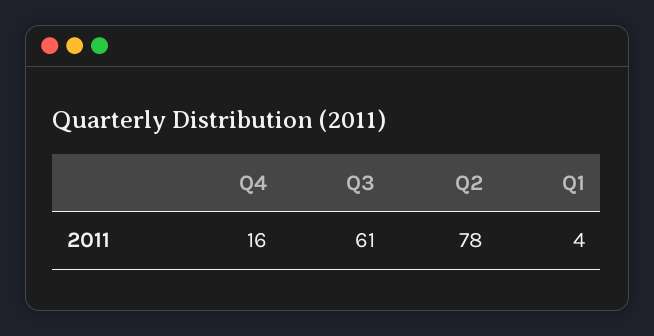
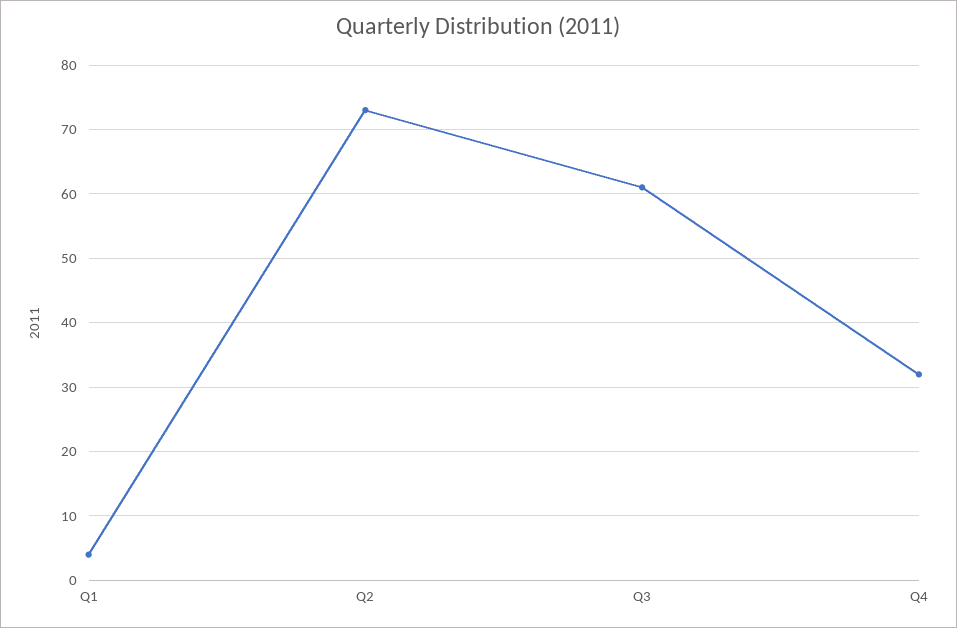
Q4: 16 -> 32
Q2: 78 -> 73

